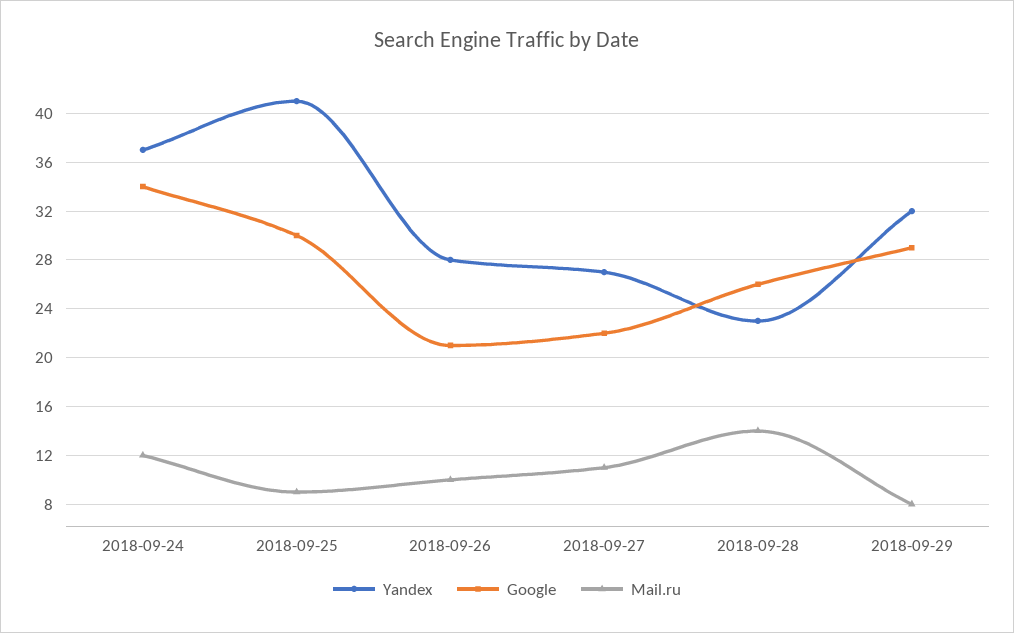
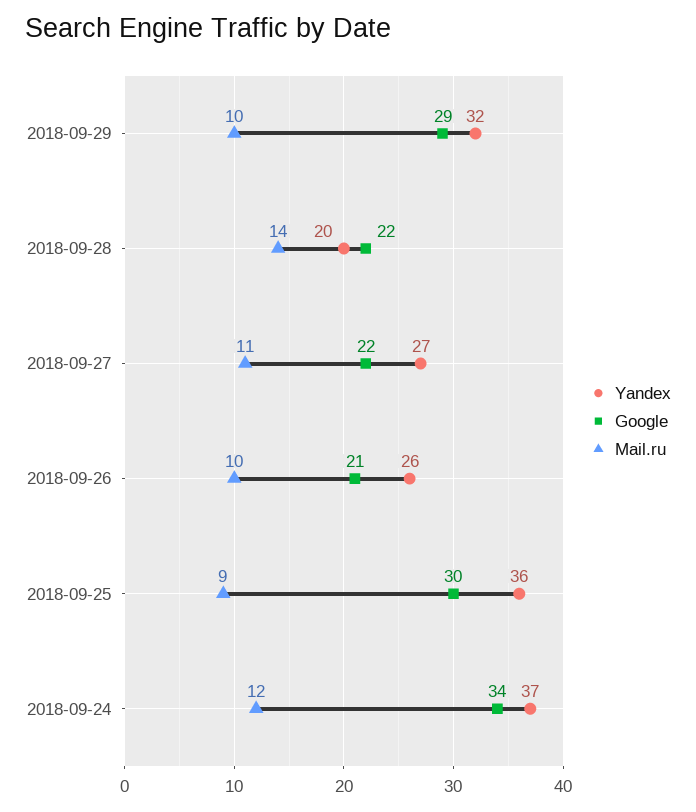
Yandex, 2018-09-25: 41 -> 36
Yandex, 2018-09-26: 28 -> 26
Yandex, 2018-09-28: 23 -> 20
Google, 2018-09-28: 26 -> 22
Mail.ru, 2018-09-29: 8 -> 10

